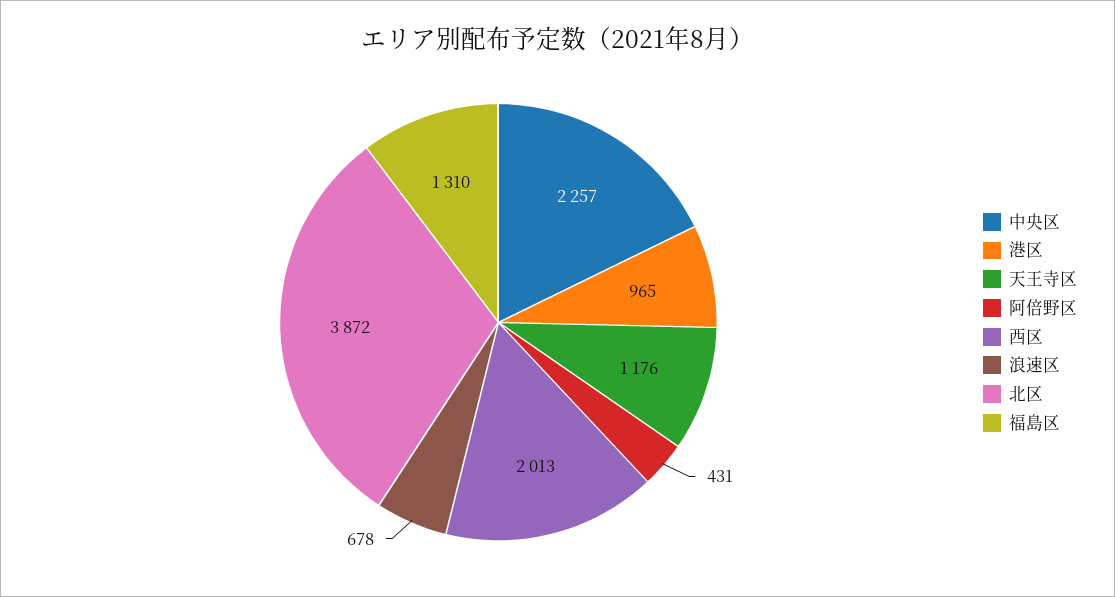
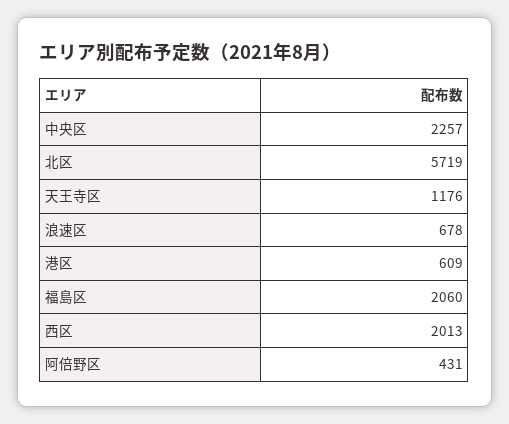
港区: 965 -> 609
北区: 3872 -> 5719
福島区: 1310 -> 2060

